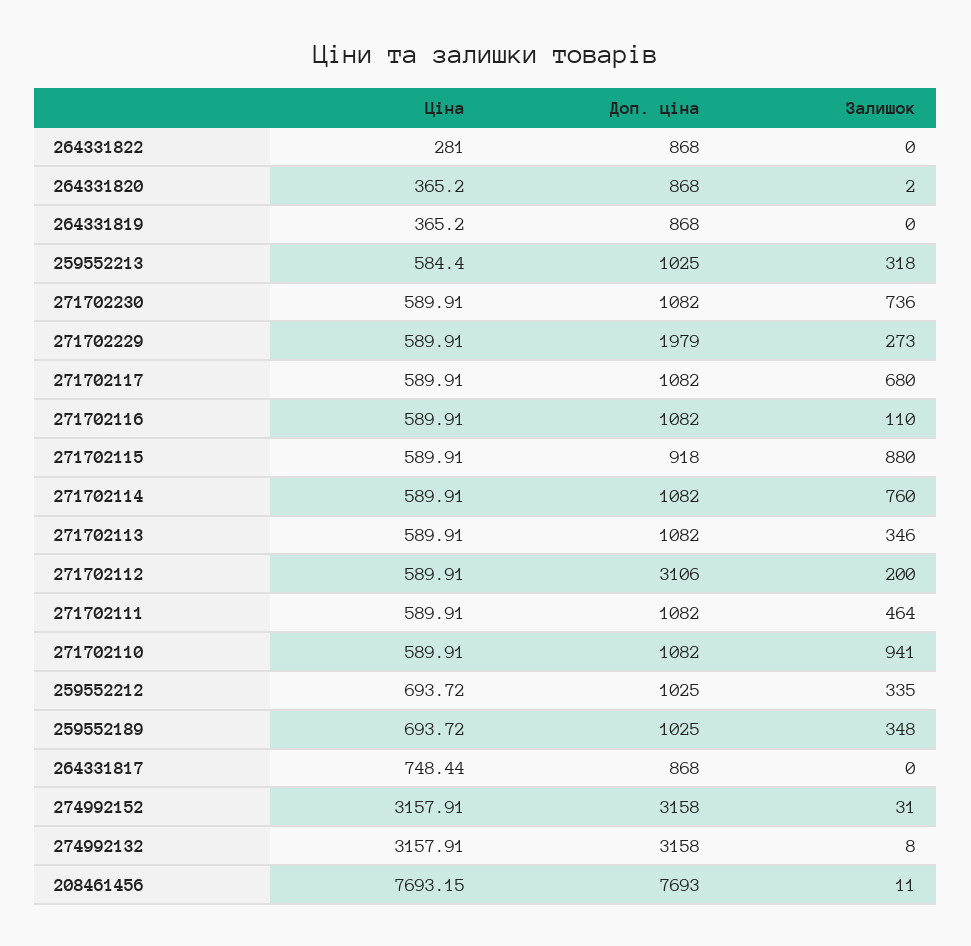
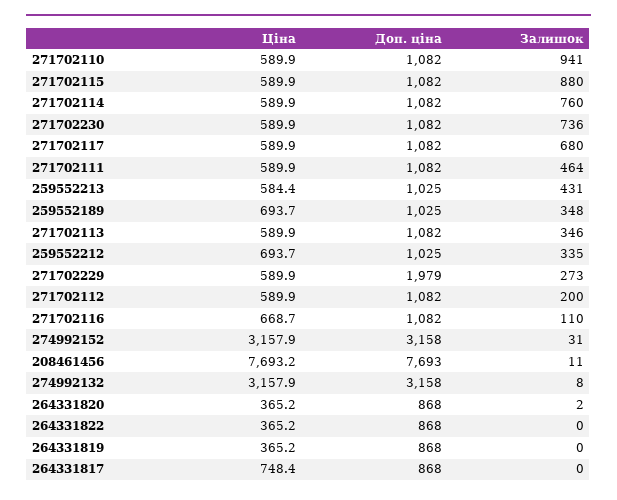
Ціна, 264331822: 281 -> 365.2
Залишок, 259552213: 318 -> 431
Ціна, 271702116: 589.91 -> 668.7
Доп. ціна, 271702115: 918 -> 1082
Доп. ціна, 271702112: 3106 -> 1082

